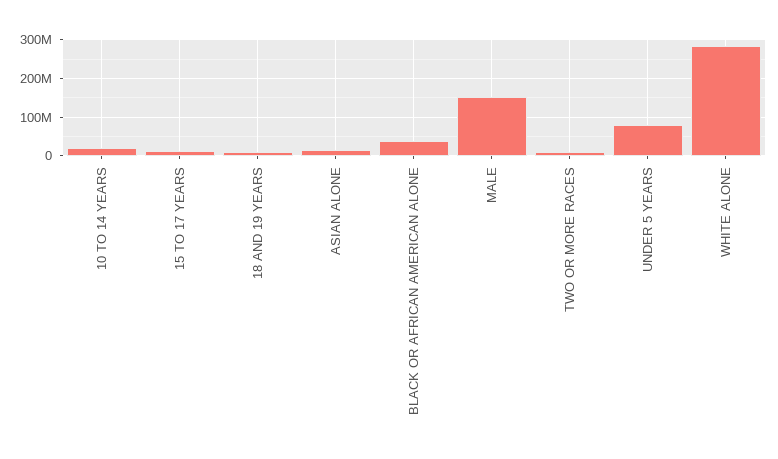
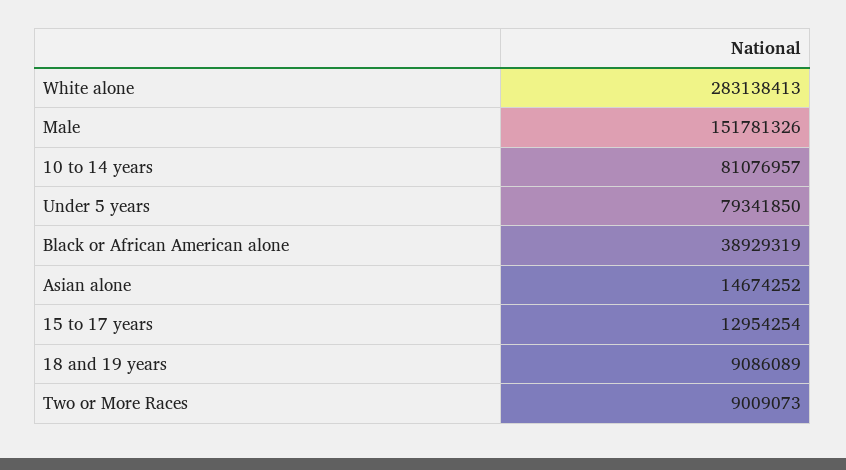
10 TO 14 YEARS: 20000000 -> 81076957

